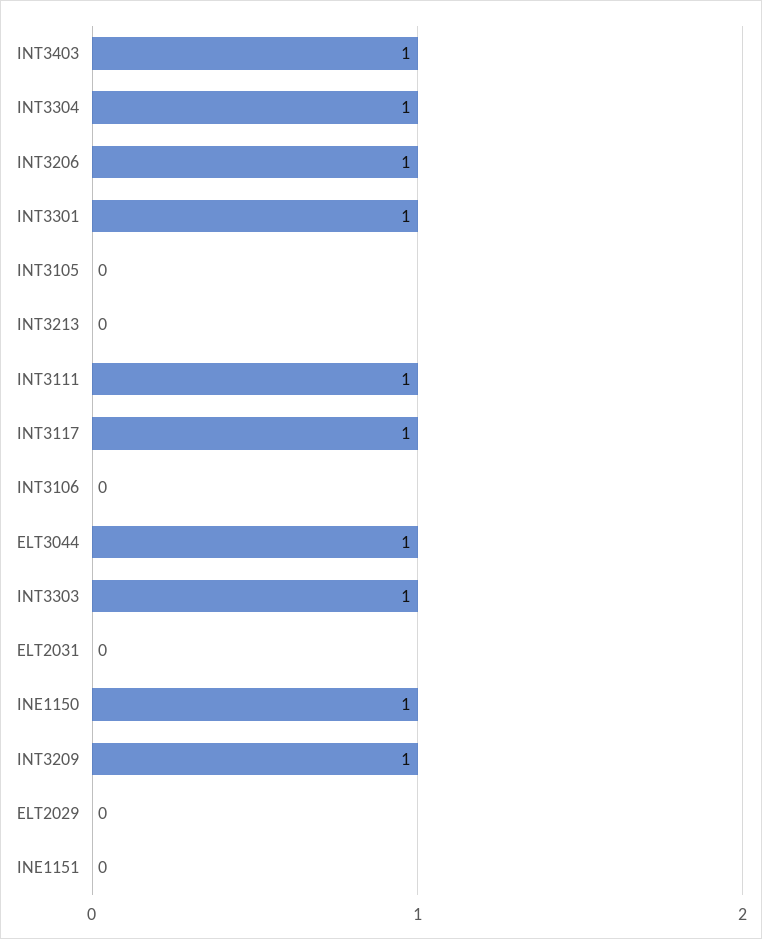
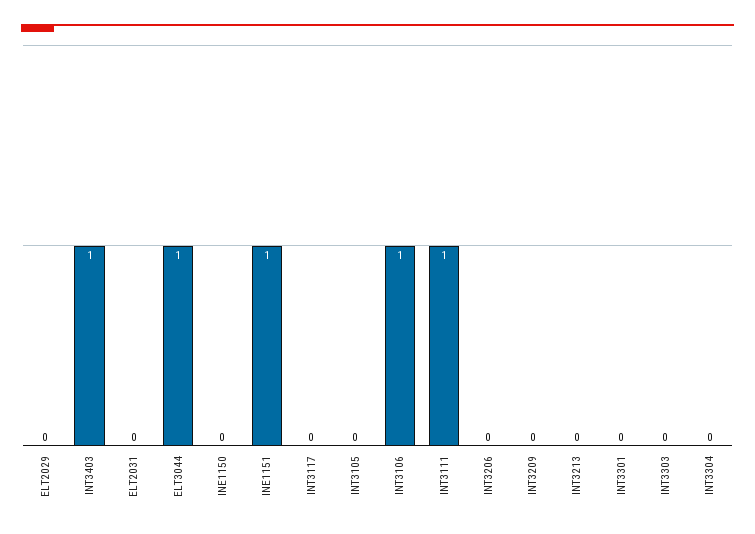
INT3304: 1 -> 0
INT3206: 1 -> 0
INT3301: 1 -> 0
INT3117: 1 -> 0
INT3106: 0 -> 1
INT3303: 1 -> 0
INE1150: 1 -> 0
INT3209: 1 -> 0
INE1151: 0 -> 1

